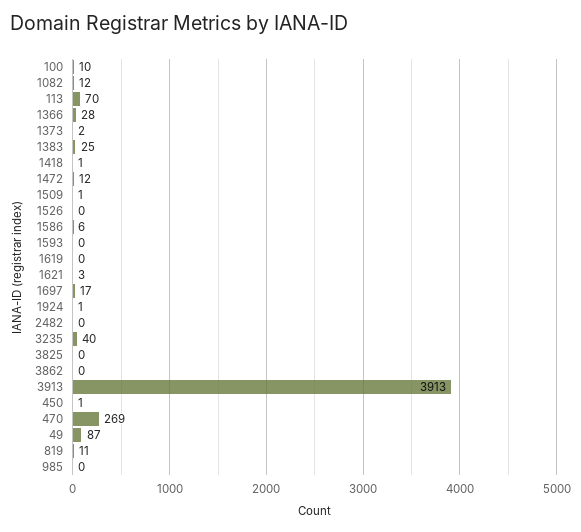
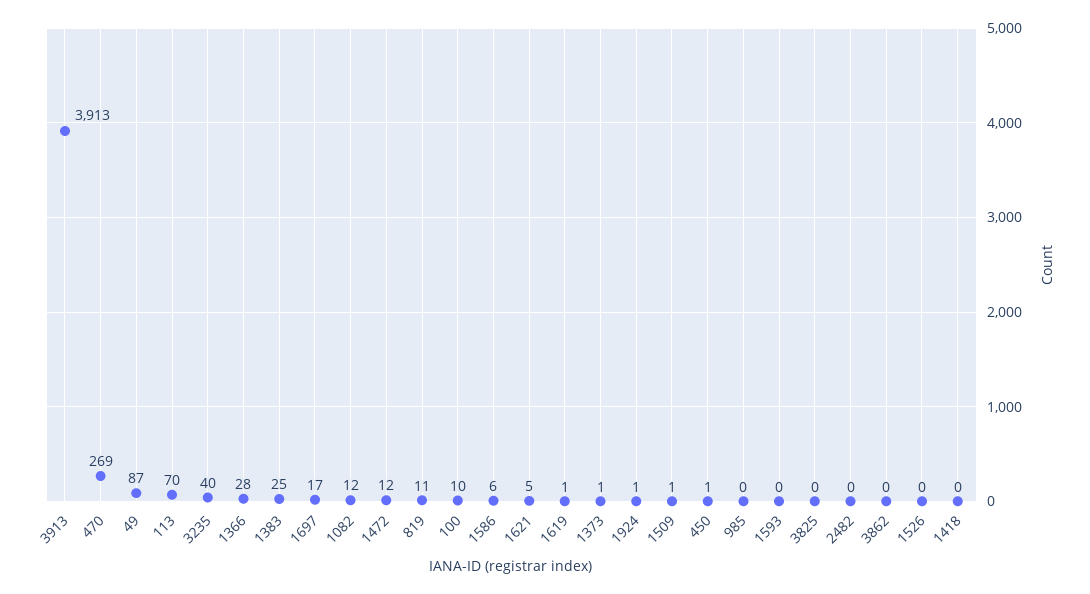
1373: 2 -> 1
1418: 1 -> 0
1619: 0 -> 1
1621: 3 -> 5

